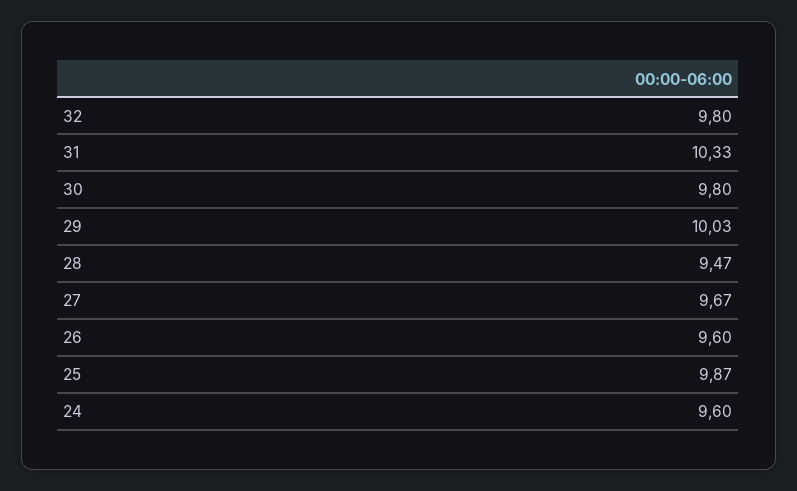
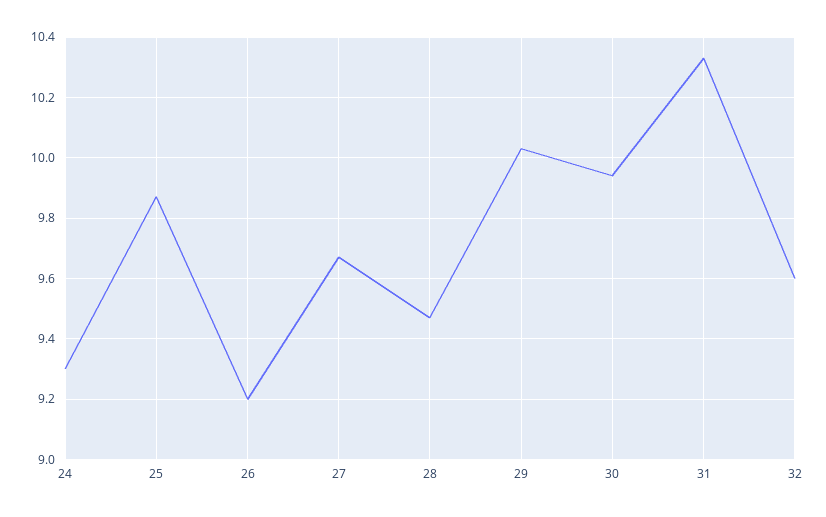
32: 9.8 -> 9.6
30: 9.8 -> 9.95
26: 9.6 -> 9.2
24: 9.6 -> 9.3

